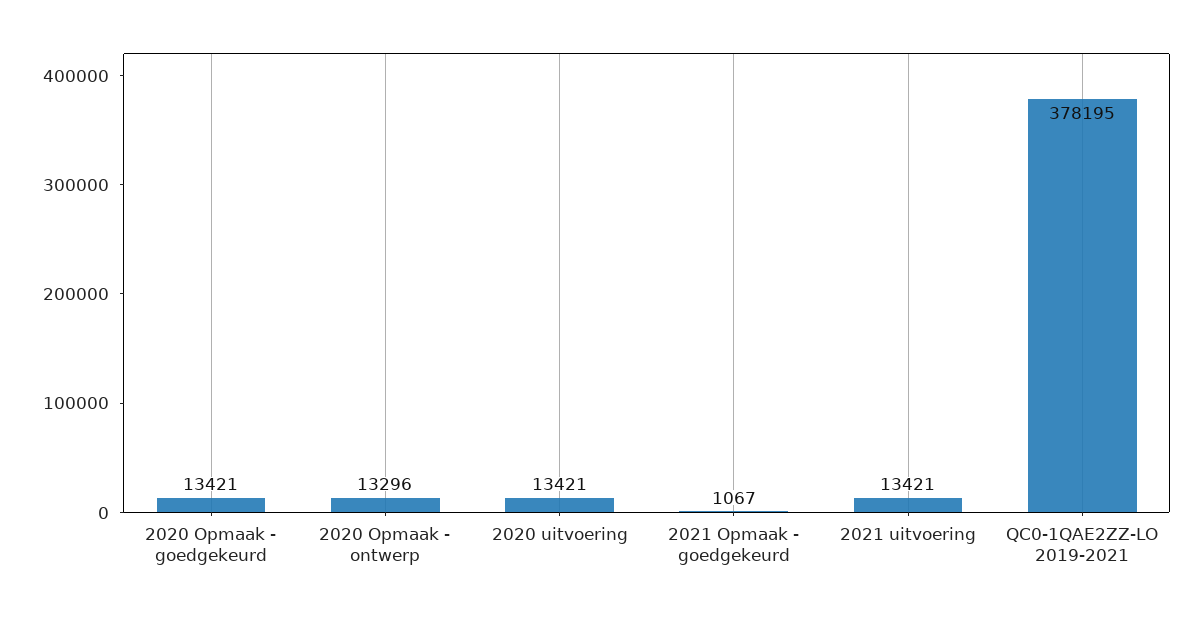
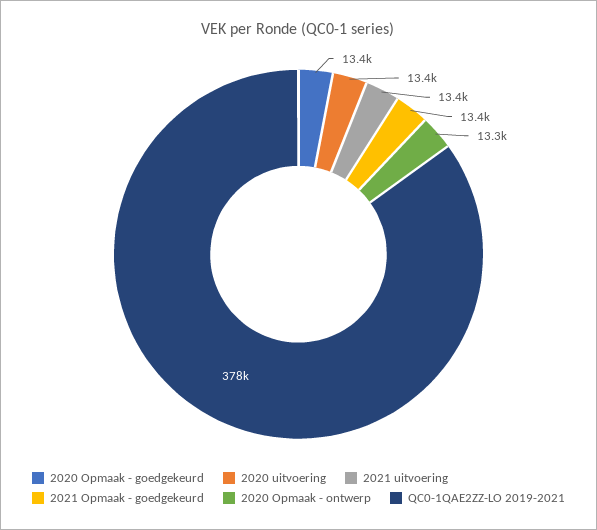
2021 Opmaak - goedgekeurd: 1067 -> 13400

